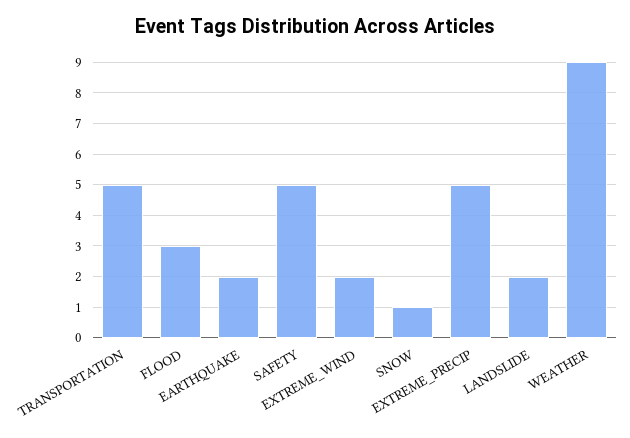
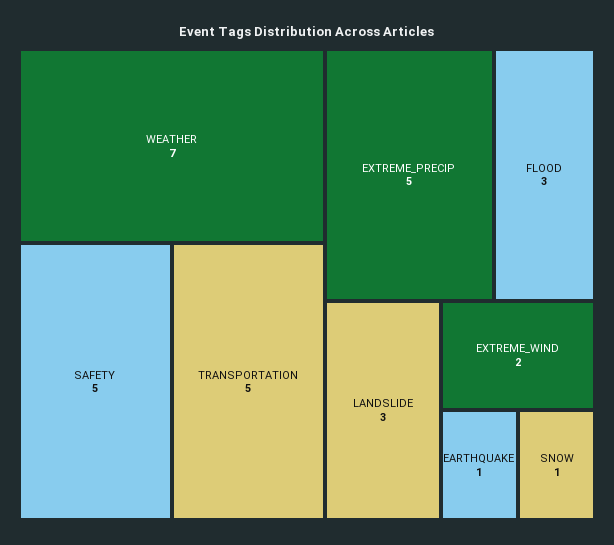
EARTHQUAKE: 2 -> 1
LANDSLIDE: 2 -> 3
WEATHER: 9 -> 7

